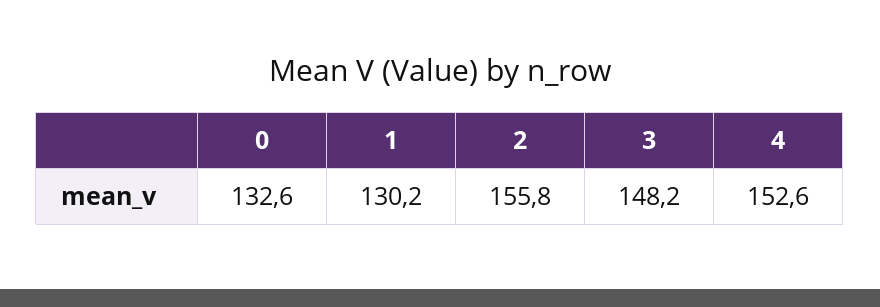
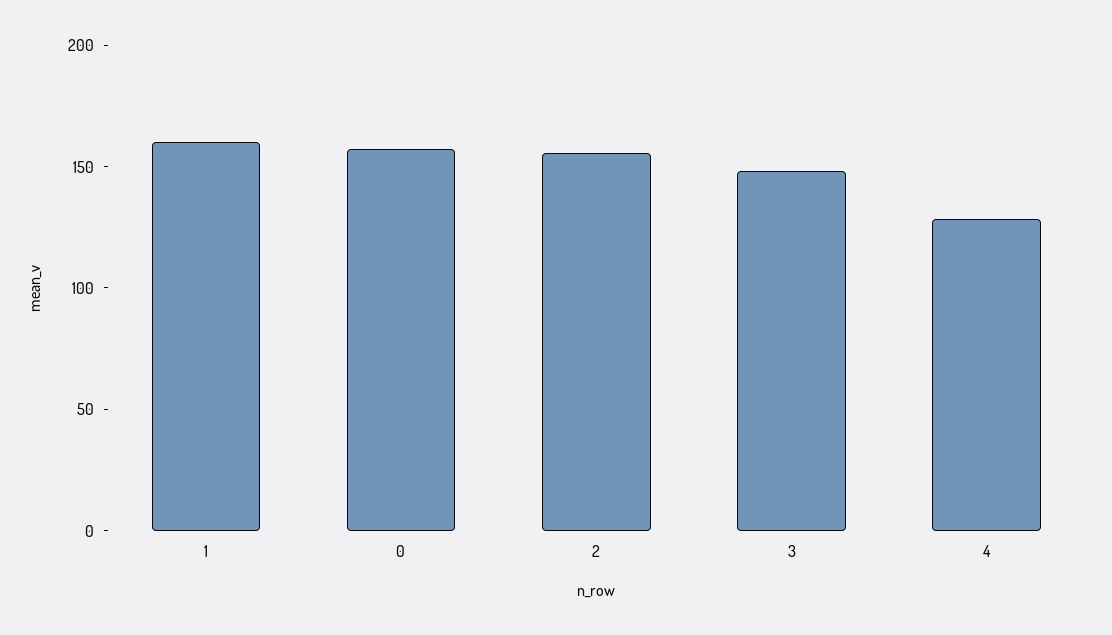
0: 132.6 -> 160
1: 130.2 -> 160
4: 152.6 -> 130

